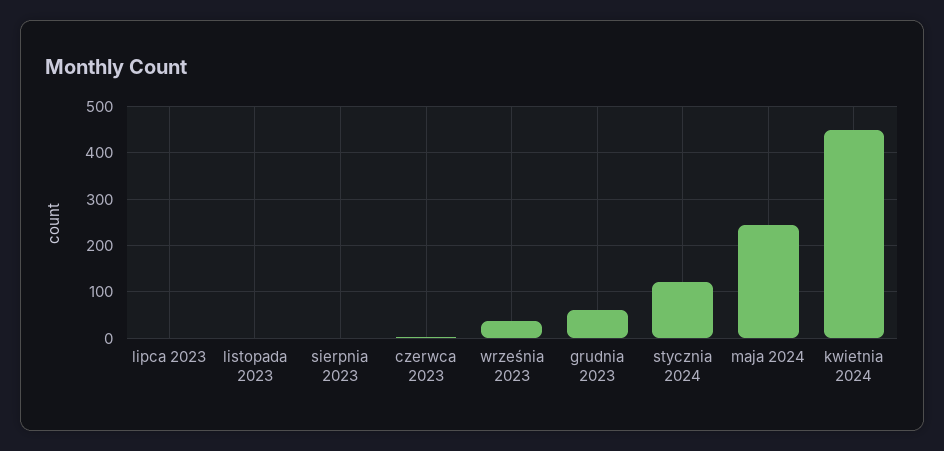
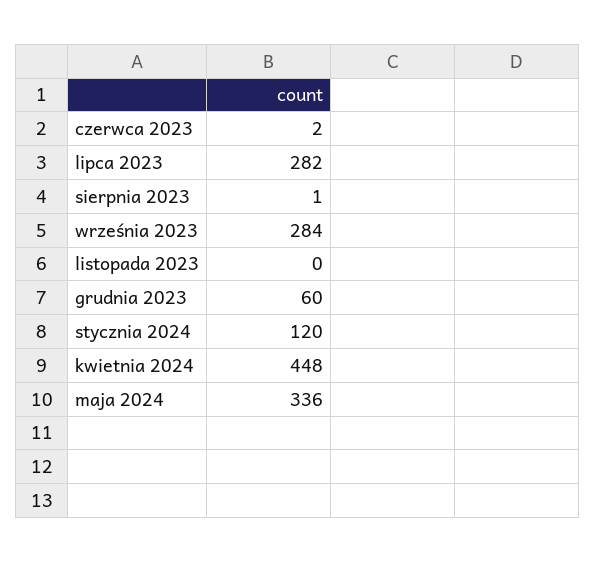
lipca 2023: 0 -> 282
września 2023: 40 -> 284
maja 2024: 240 -> 336

